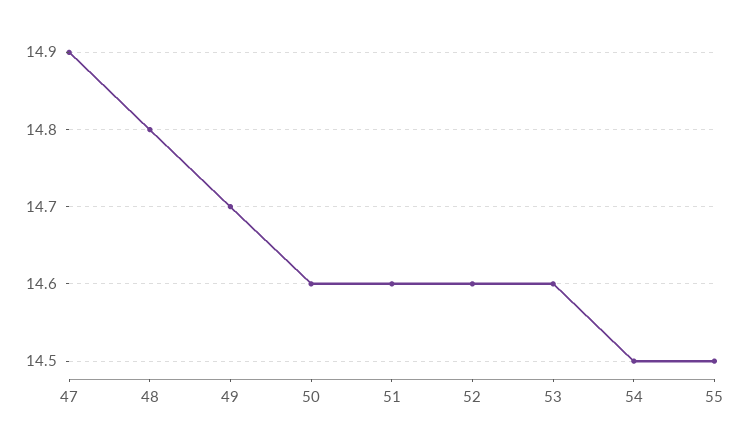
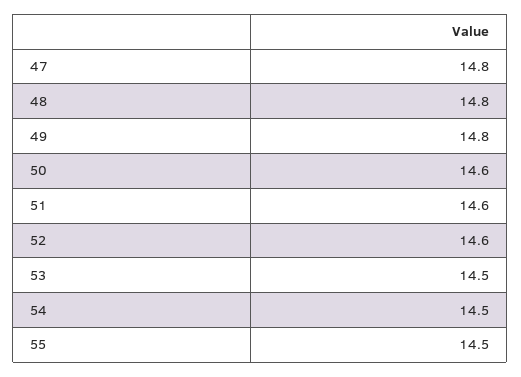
47: 14.9 -> 14.8
49: 14.7 -> 14.8
53: 14.6 -> 14.5

